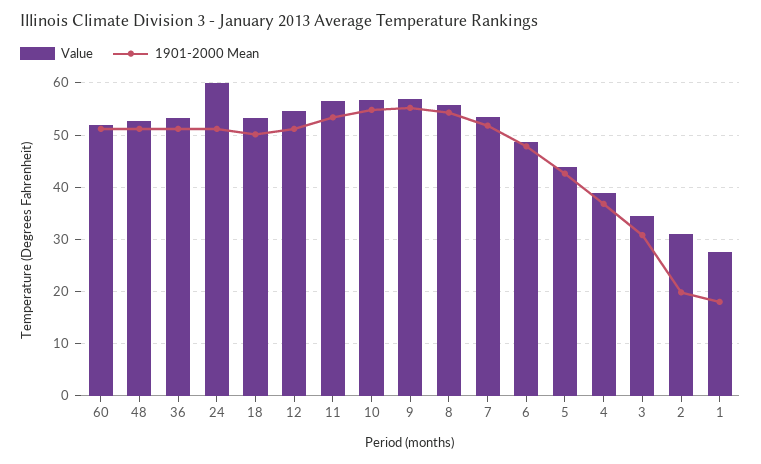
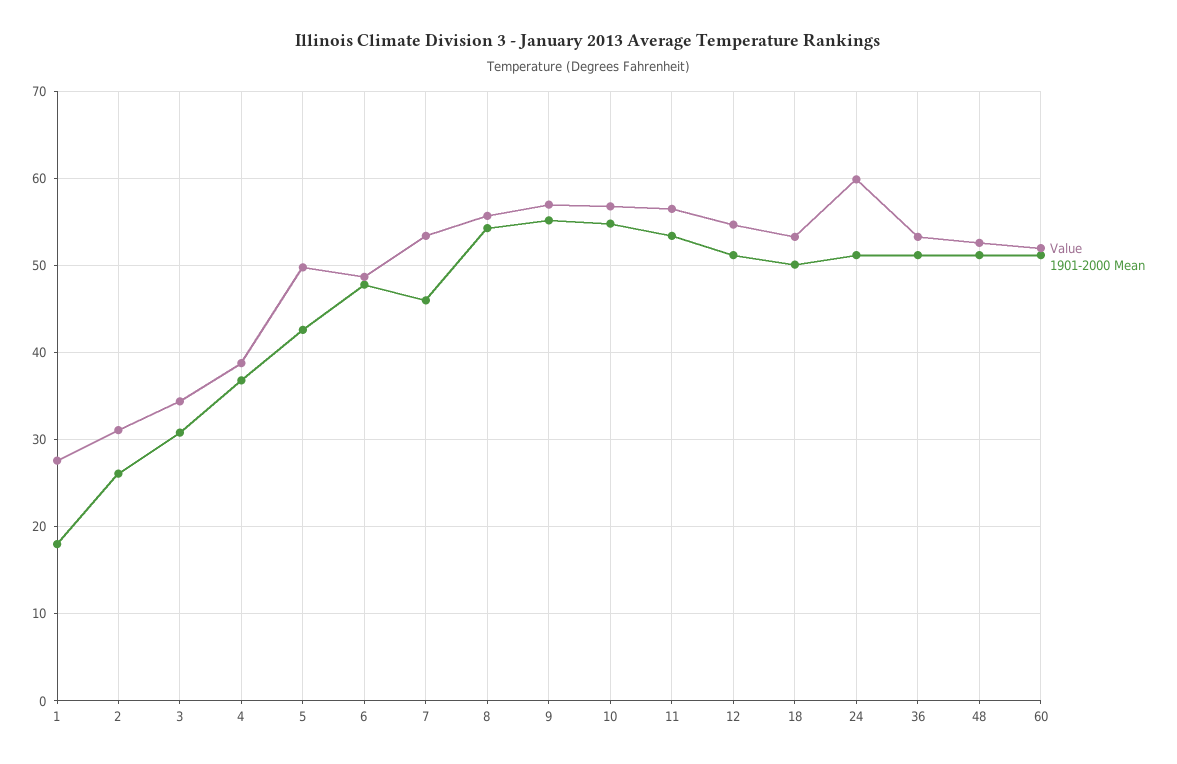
1901-2000 Mean, 7: 52 -> 46
Value, 5: 44 -> 50
1901-2000 Mean, 2: 20 -> 26

